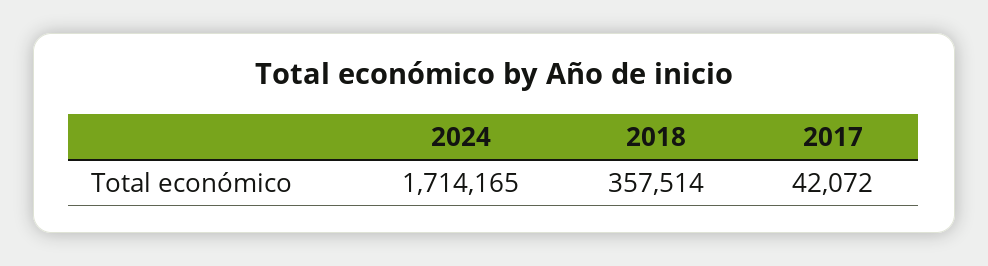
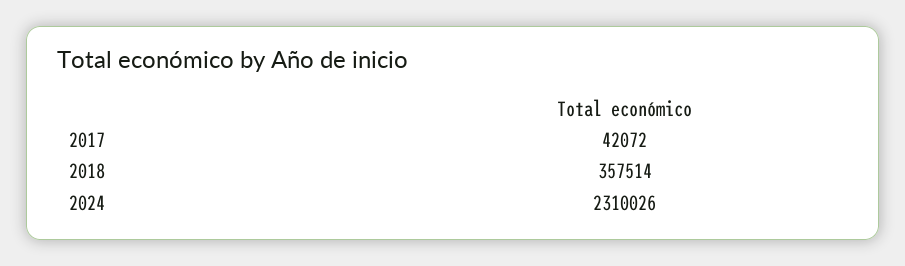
2024: 1714165 -> 2310026

